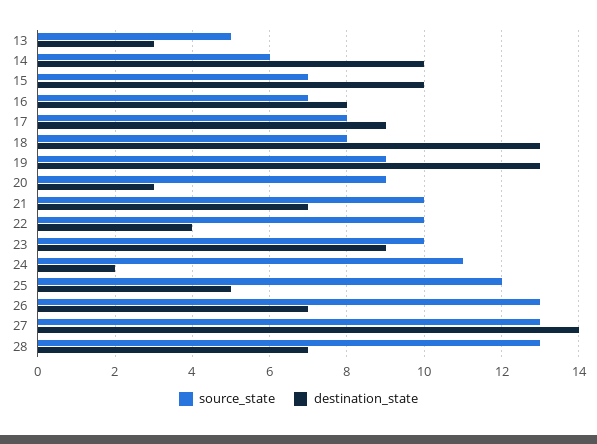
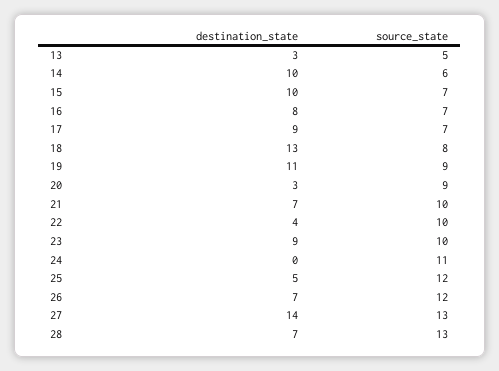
source_state, 17: 8 -> 7
destination_state, 19: 13 -> 11
destination_state, 24: 2 -> 0
source_state, 26: 13 -> 12

